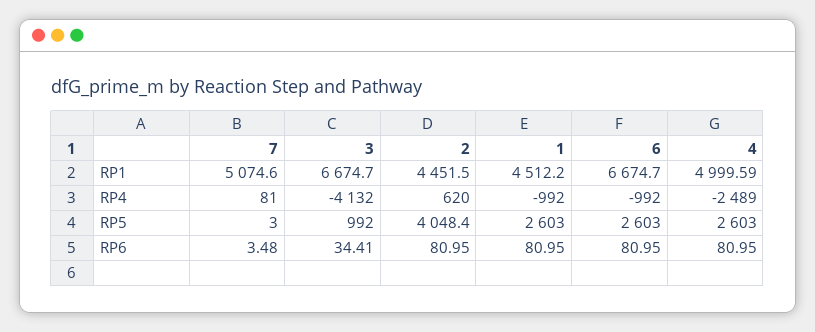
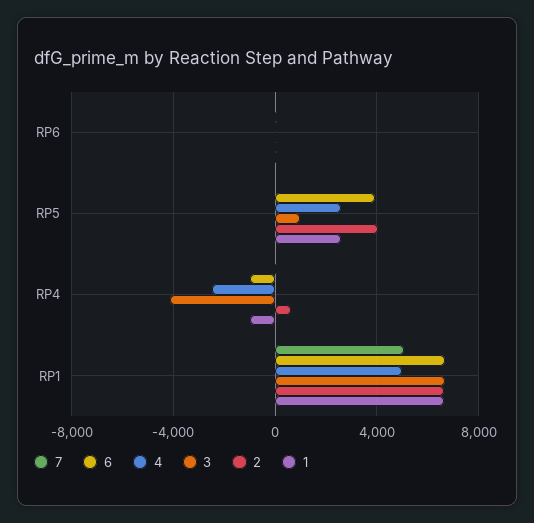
2, RP1: 4451.5 -> 6500
1, RP1: 4512.2 -> 6500
6, RP5: 2603 -> 4000

